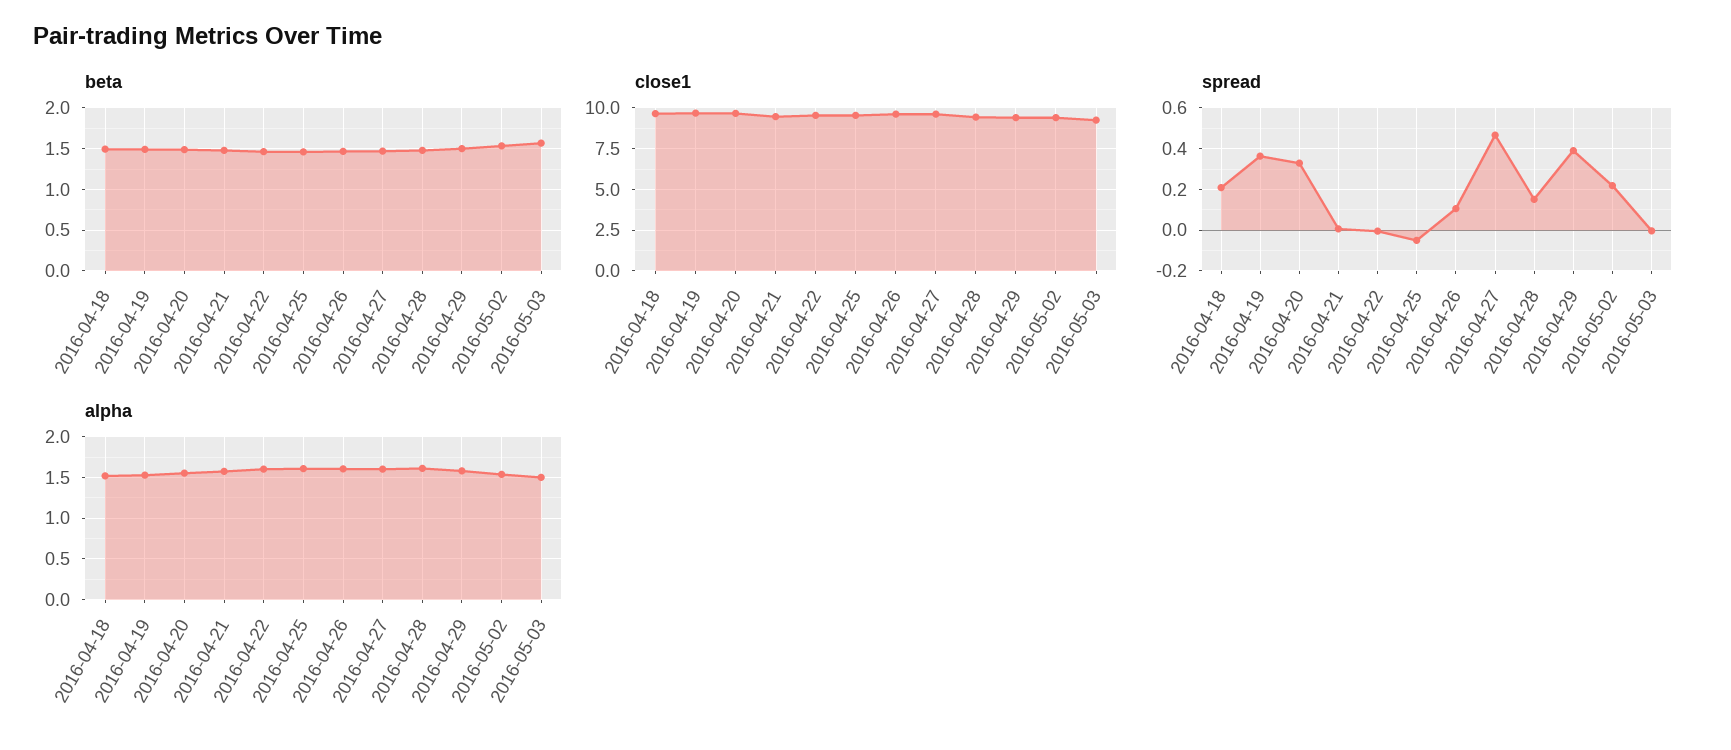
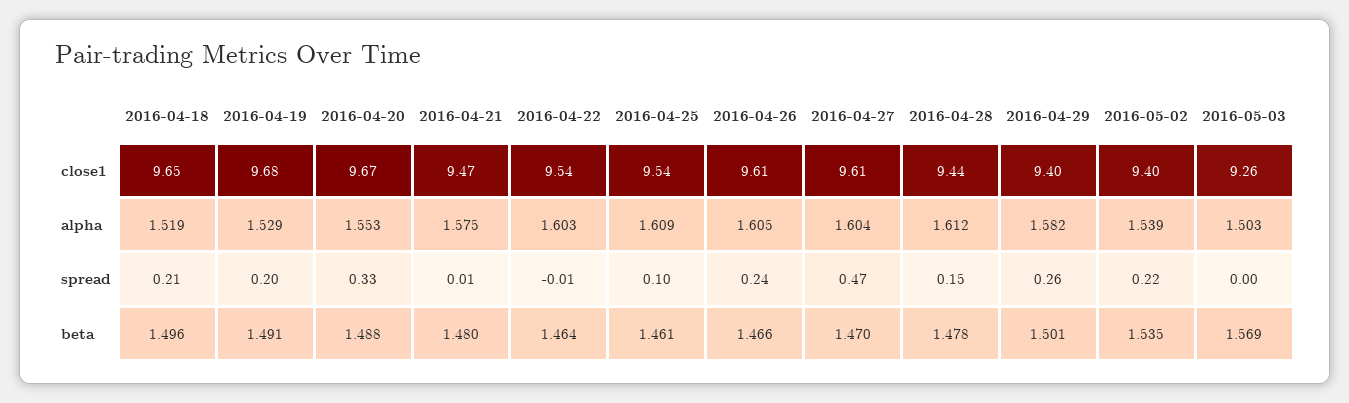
spread, 2016-04-19: 0.35 -> 0.2
spread, 2016-04-25: -0.05 -> 0.1
spread, 2016-04-26: 0.1 -> 0.24
spread, 2016-04-29: 0.4 -> 0.26

